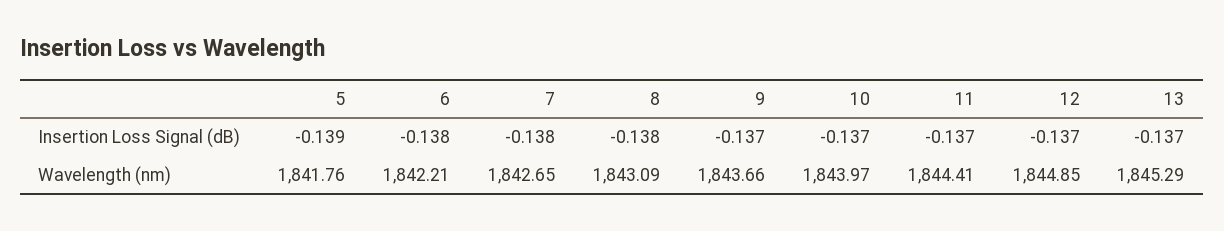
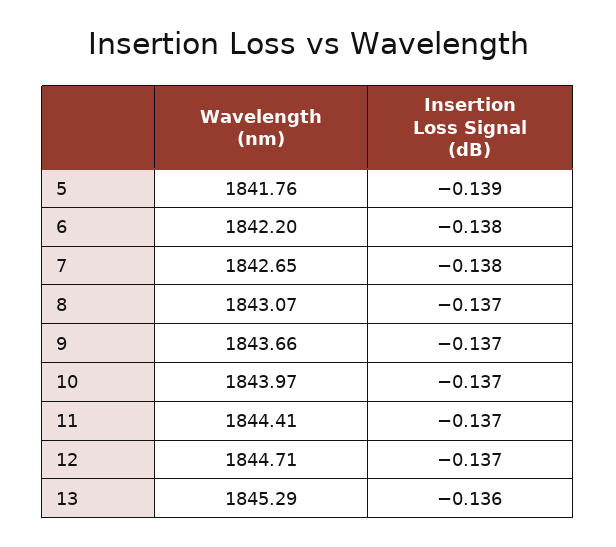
8, Insertion Loss Signal (dB): -0.138 -> -0.137
13, Insertion Loss Signal (dB): -0.137 -> -0.136
6, Wavelength (nm): 1842.21 -> 1842.2
8, Wavelength (nm): 1843.09 -> 1843.07
12, Wavelength (nm): 1844.85 -> 1844.71

